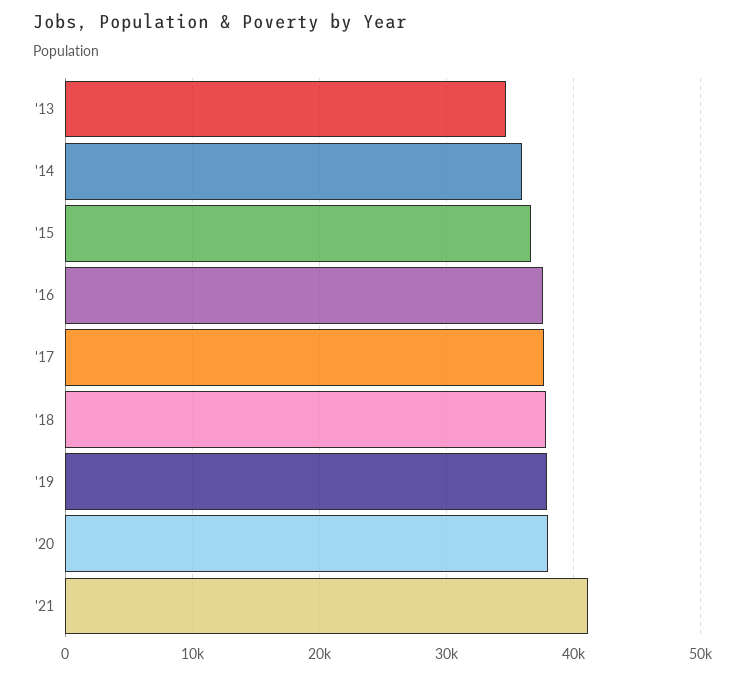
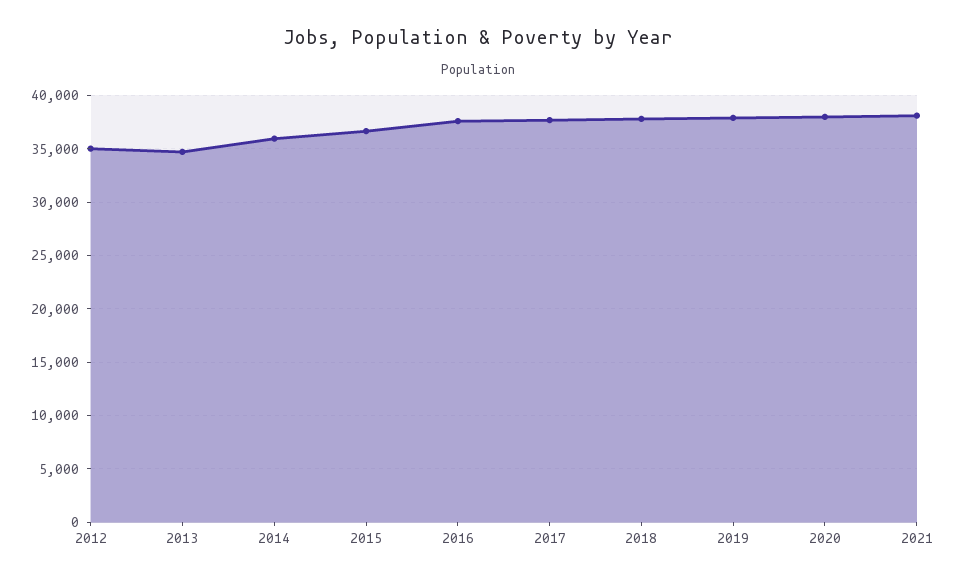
'21: 41000 -> 38000
2012: none -> 35000

